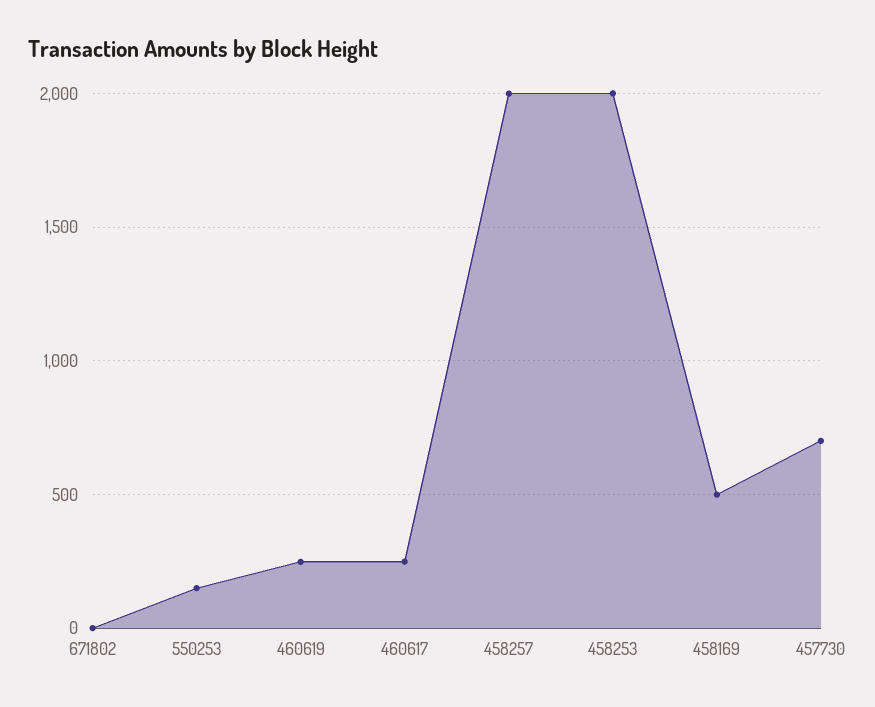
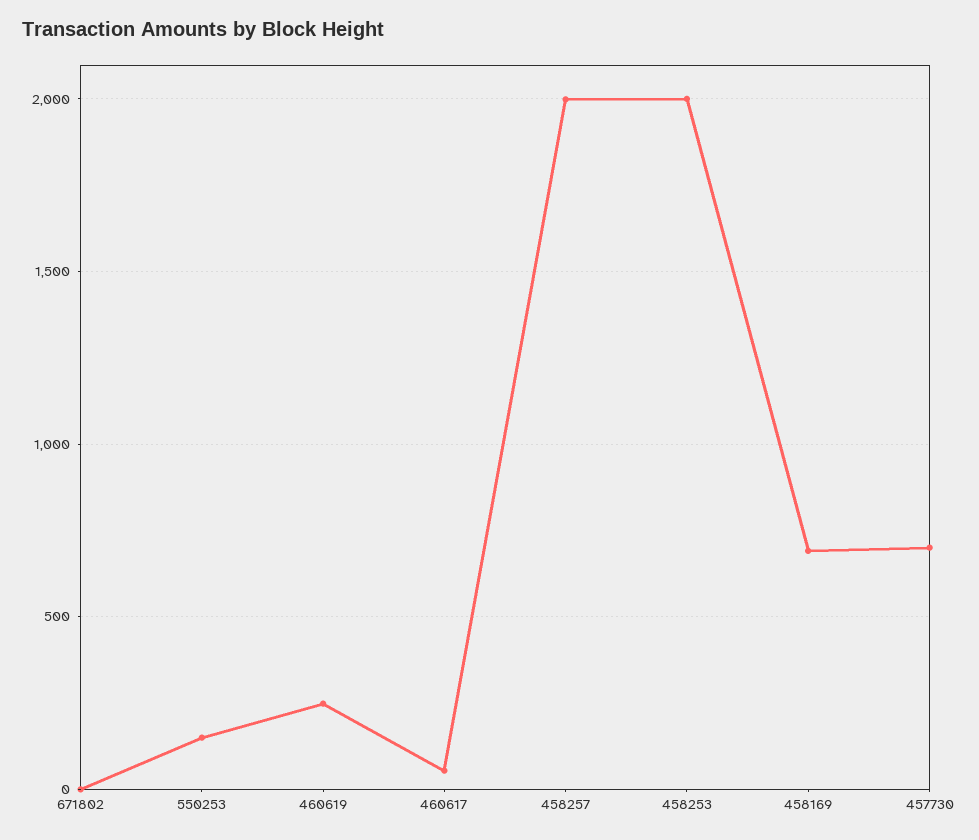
460617: 250 -> 50
458169: 500 -> 700

